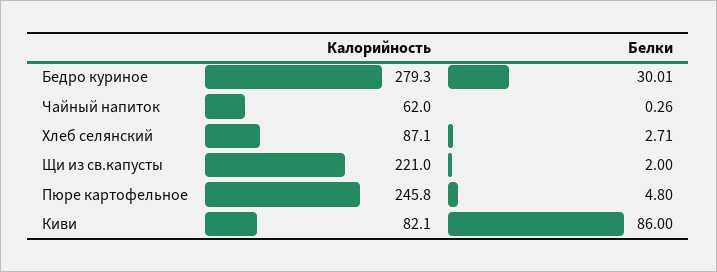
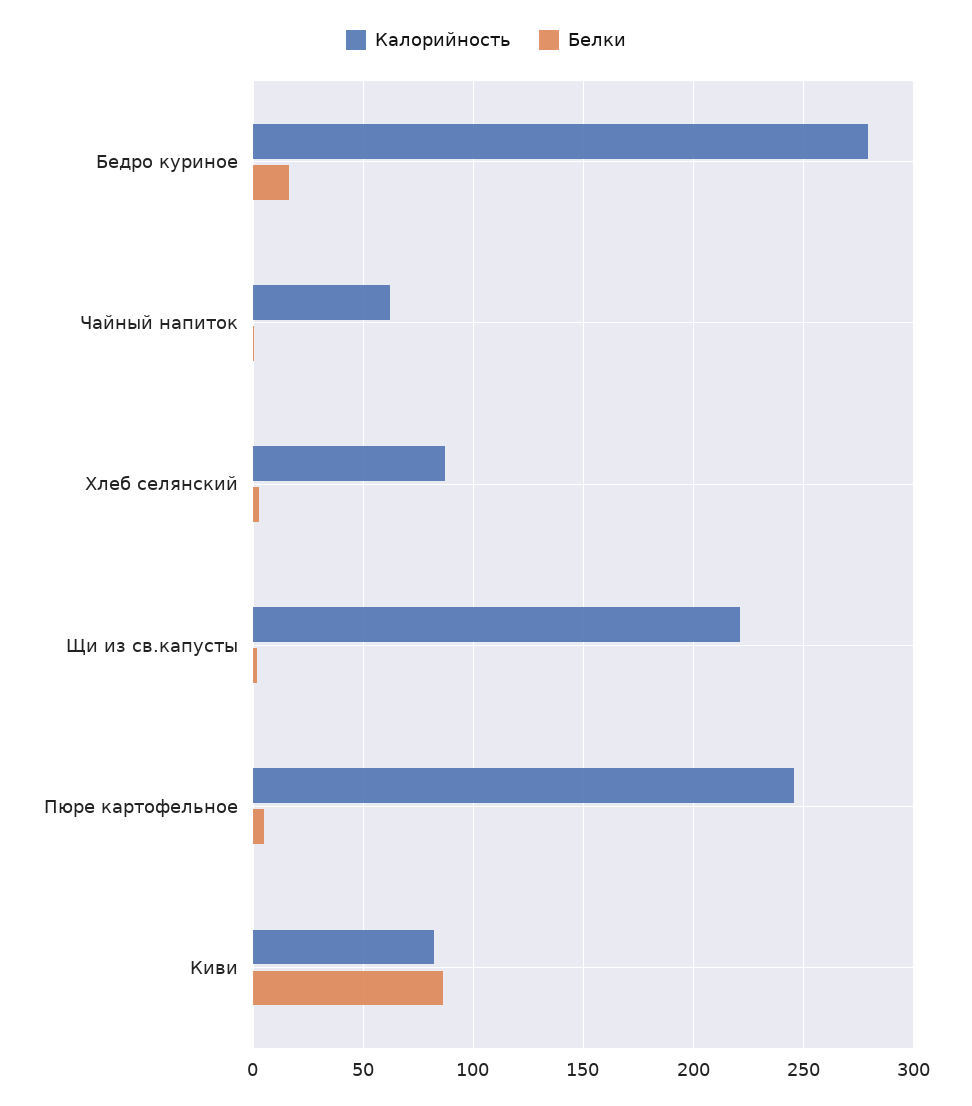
Белки, Бедро куриное: 30.01 -> 15

